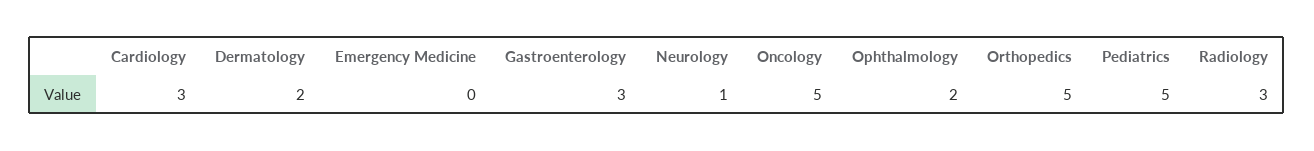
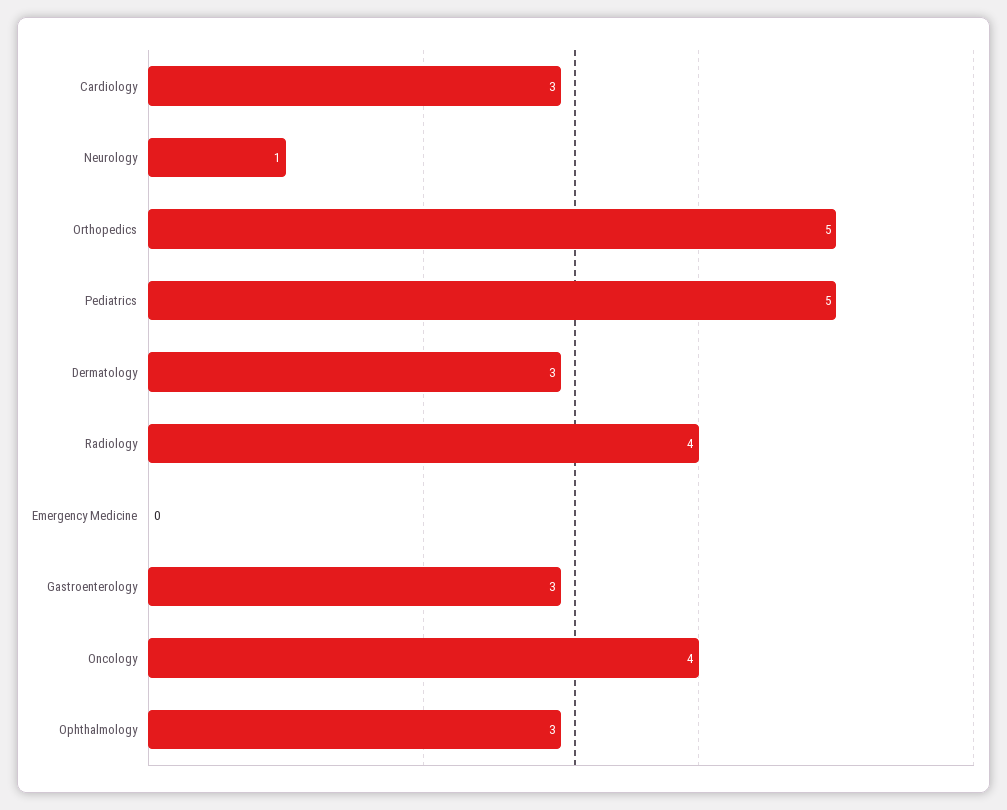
Dermatology: 2 -> 3
Oncology: 5 -> 4
Ophthalmology: 2 -> 3
Radiology: 3 -> 4

